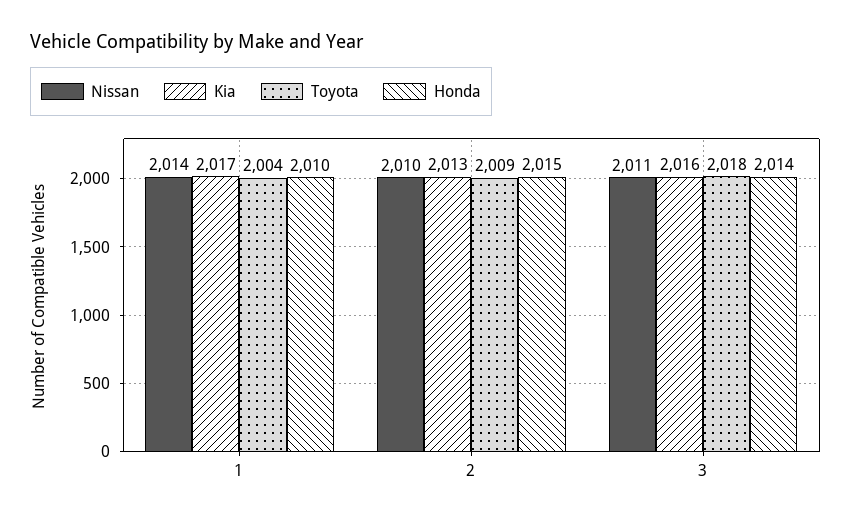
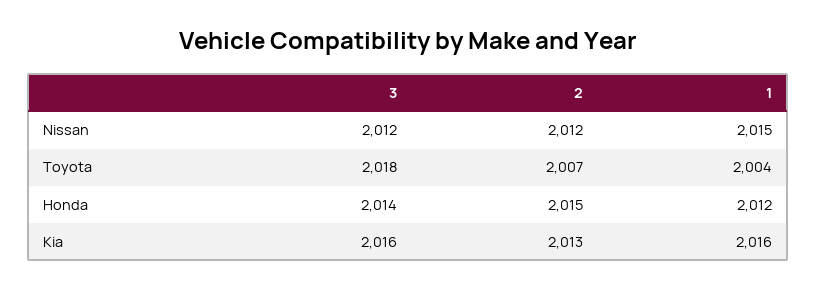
Nissan, 1: 2014 -> 2015
Kia, 1: 2017 -> 2016
Honda, 1: 2010 -> 2012
Nissan, 2: 2010 -> 2012
Toyota, 2: 2009 -> 2007
Nissan, 3: 2011 -> 2012

